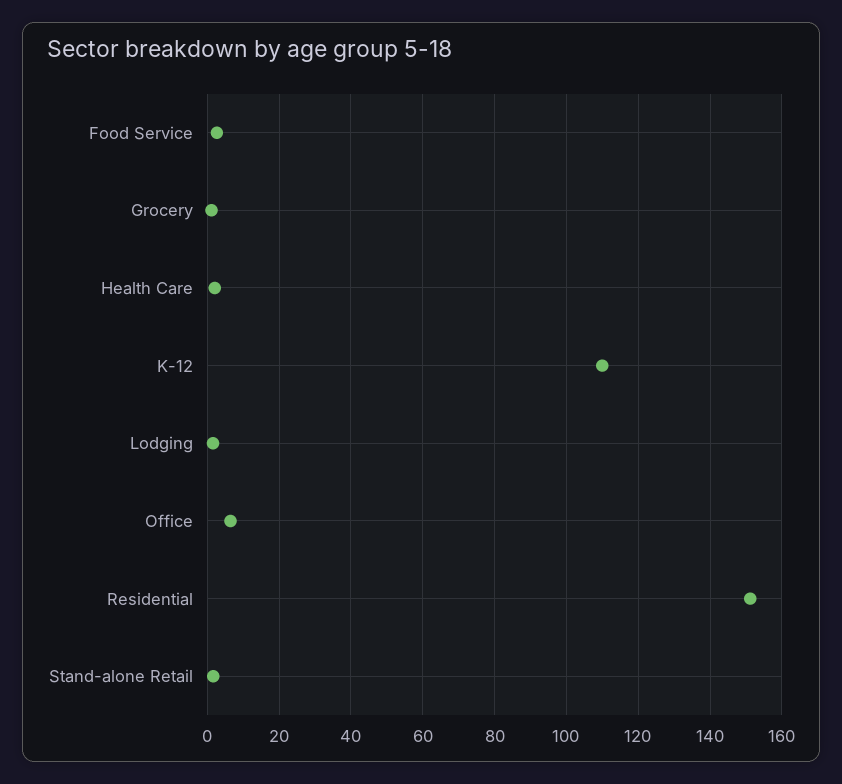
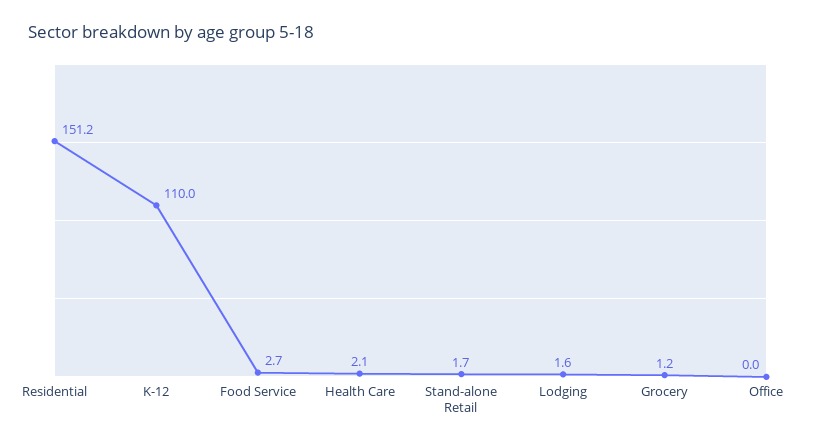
Office: 6 -> 0

